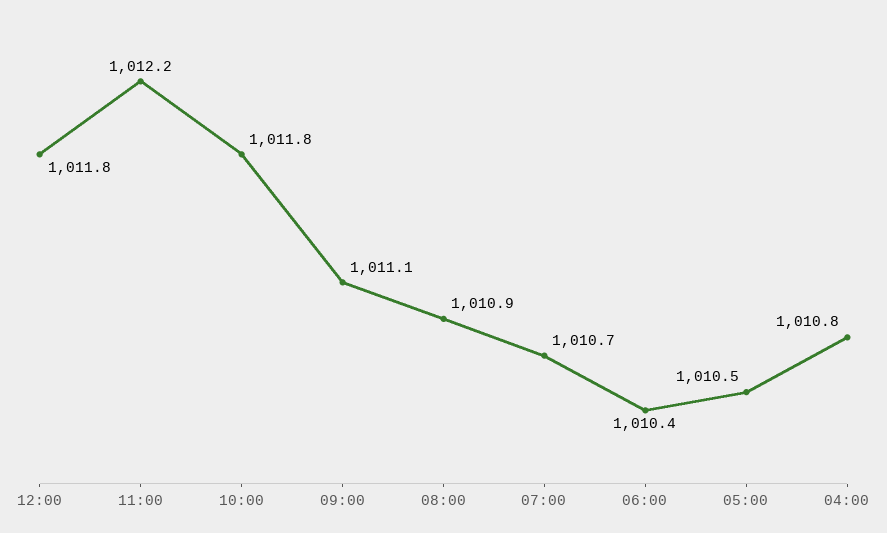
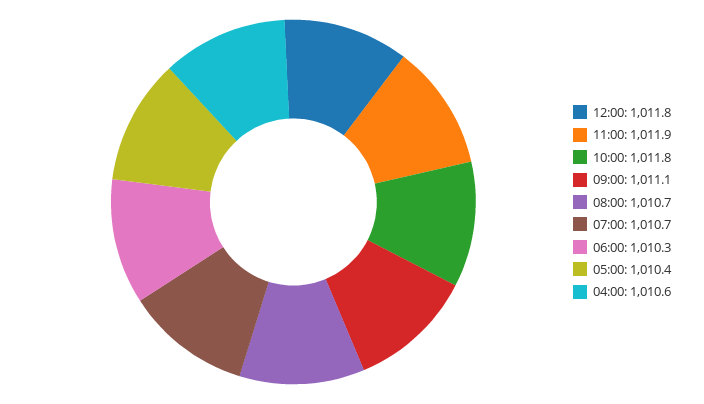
11:00: 1012.2 -> 1011.9
08:00: 1010.9 -> 1010.7
06:00: 1010.4 -> 1010.3
05:00: 1010.5 -> 1010.4
04:00: 1010.8 -> 1010.6

